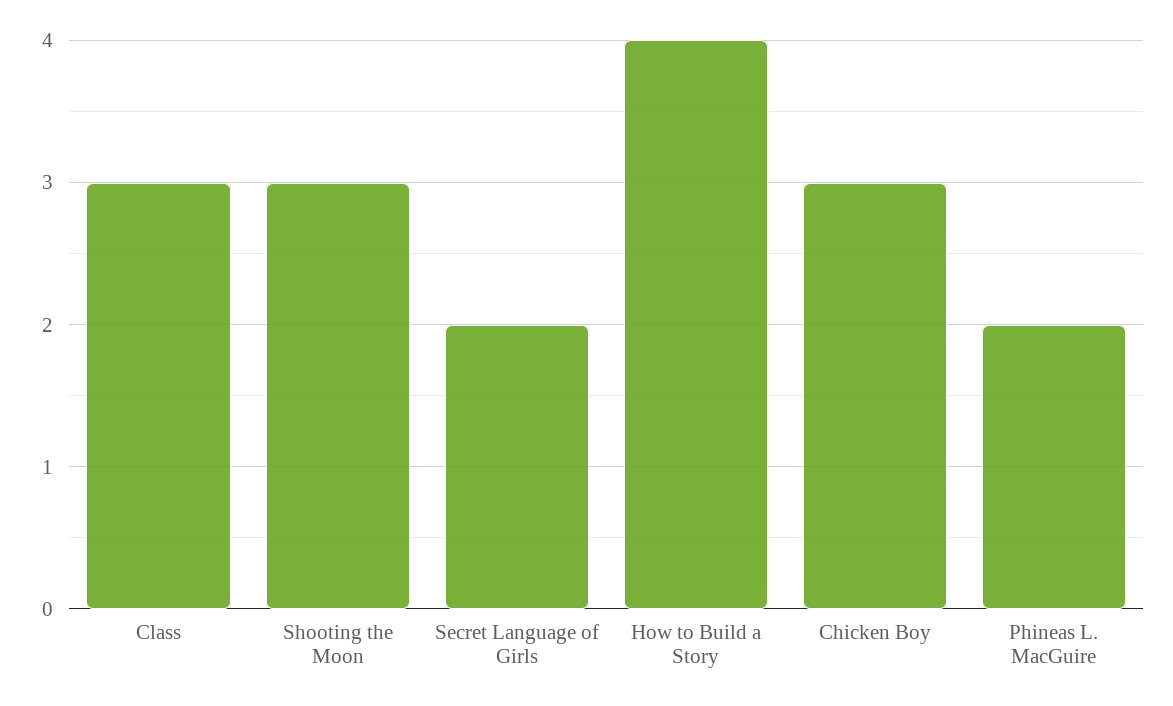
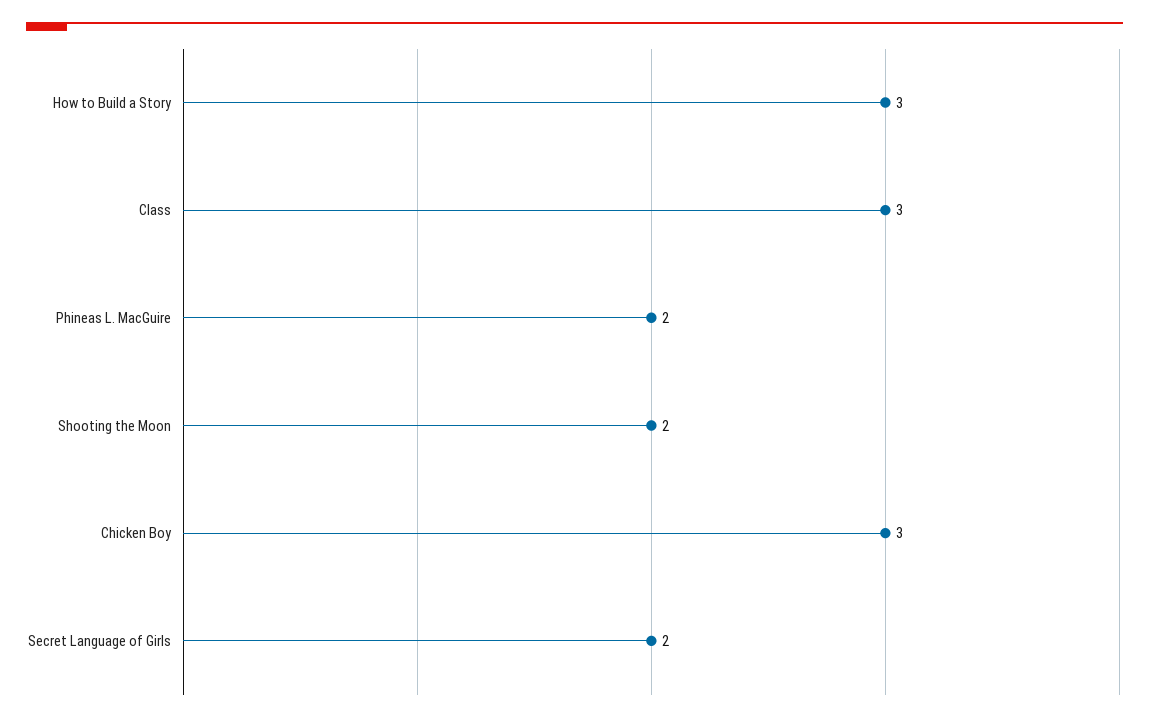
Shooting the Moon: 3 -> 2
How to Build a Story: 4 -> 3

